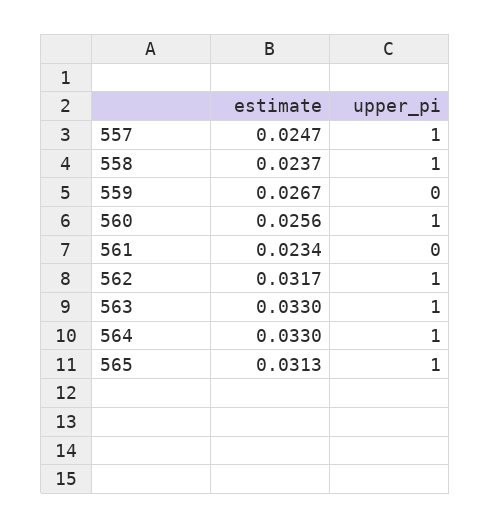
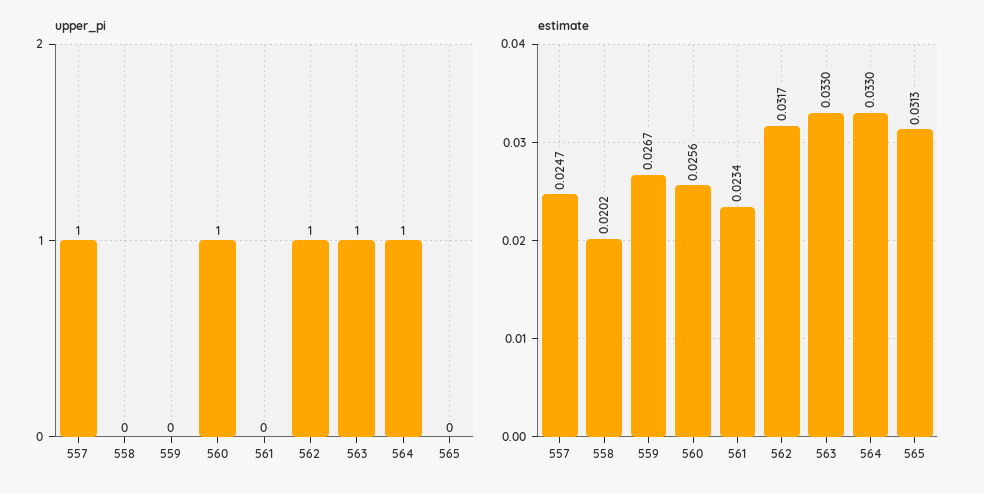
estimate, 558: 0.0237 -> 0.0202
upper_pi, 558: 1 -> 0
upper_pi, 565: 1 -> 0

